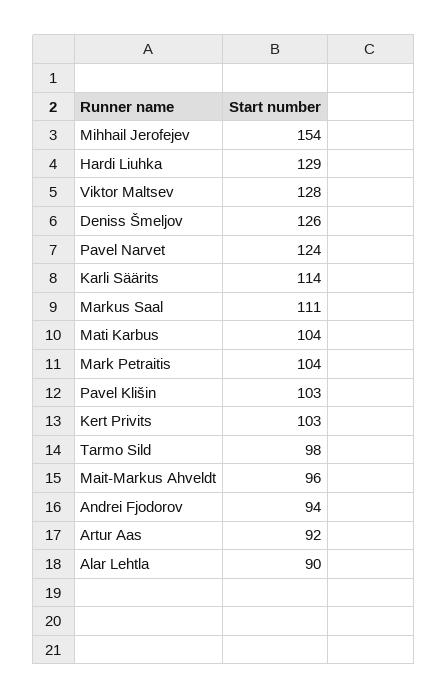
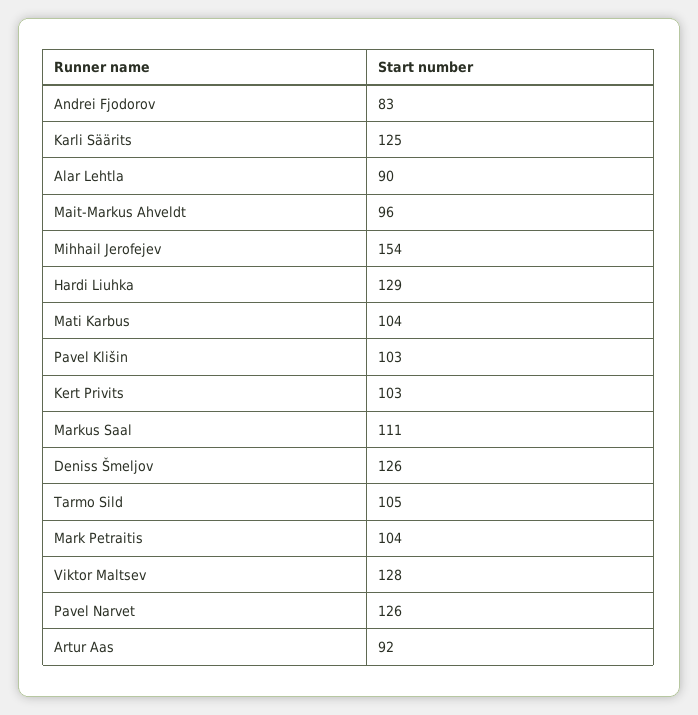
Pavel Narvet: 124 -> 126
Karli Säärits: 114 -> 125
Tarmo Sild: 98 -> 105
Andrei Fjodorov: 94 -> 83

